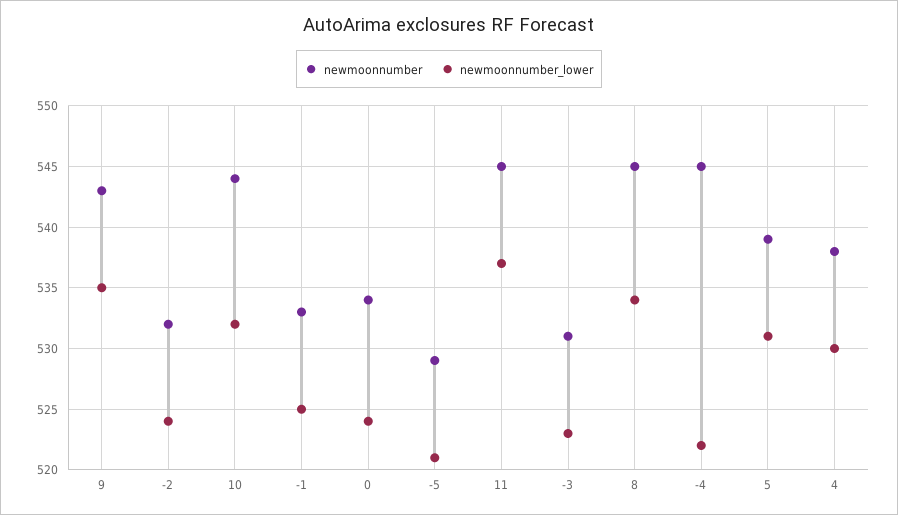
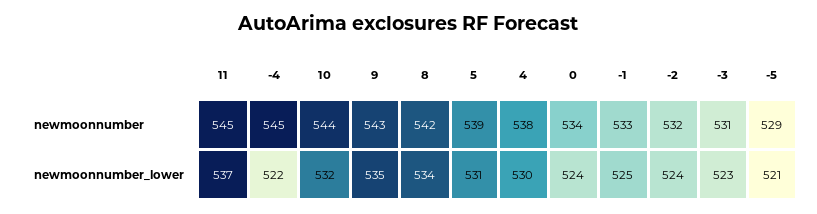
newmoonnumber, 8: 545 -> 542

